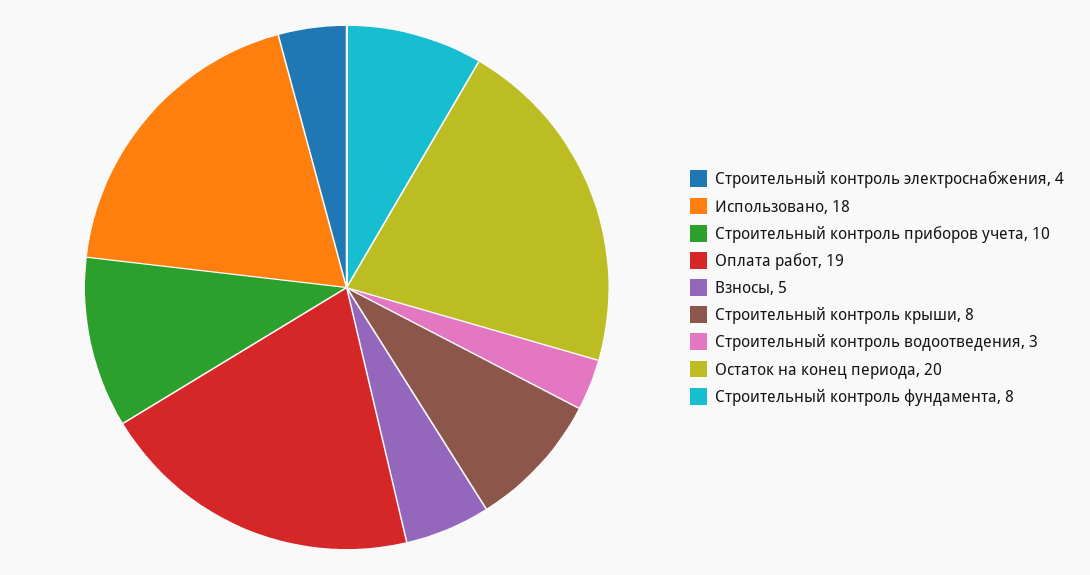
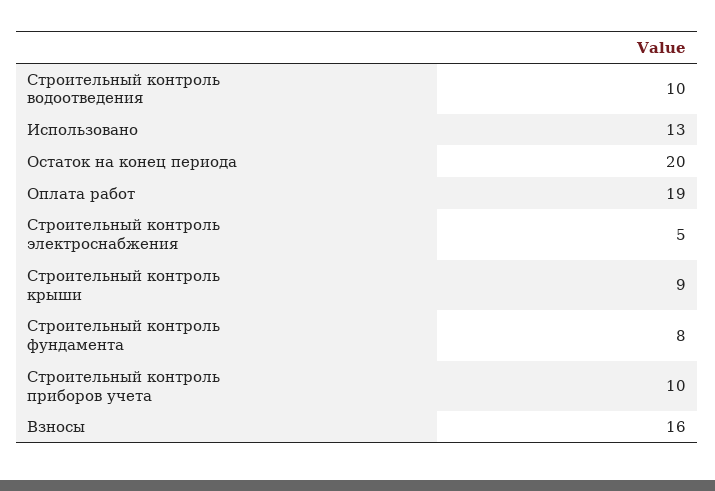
Строительный контроль электроснабжения: 4 -> 5
Использовано: 18 -> 13
Взносы: 5 -> 16
Строительный контроль крыши: 8 -> 9
Строительный контроль водоотведения: 3 -> 10

